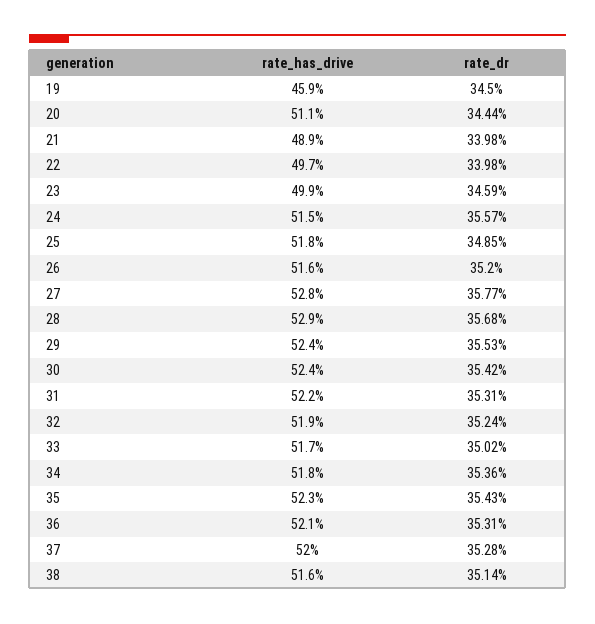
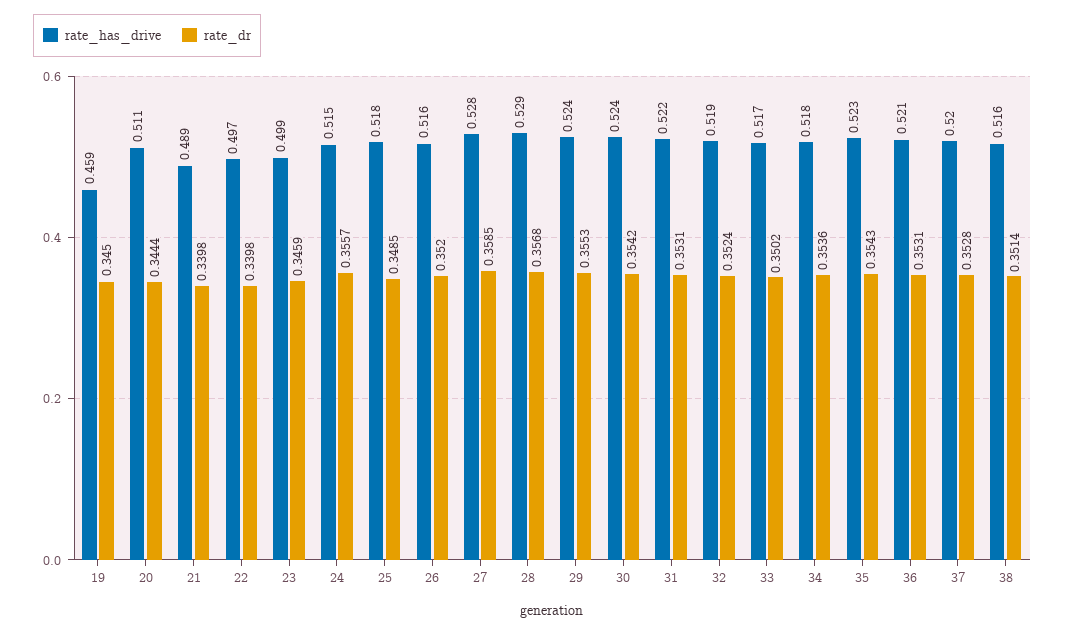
rate_dr, 27: 0.3577 -> 0.3585

